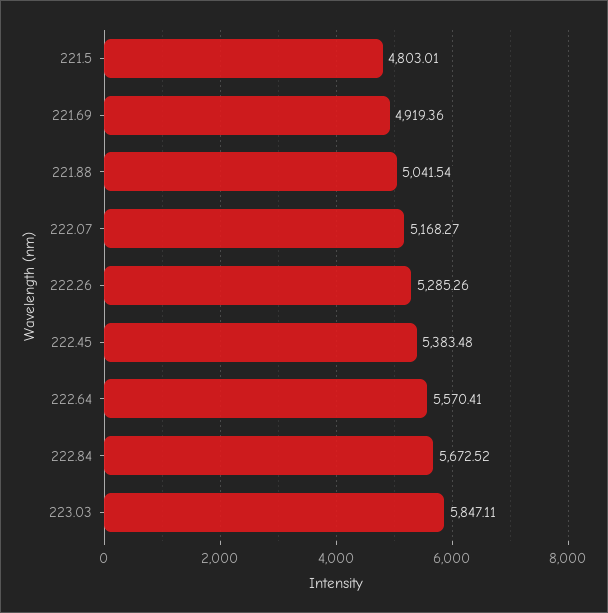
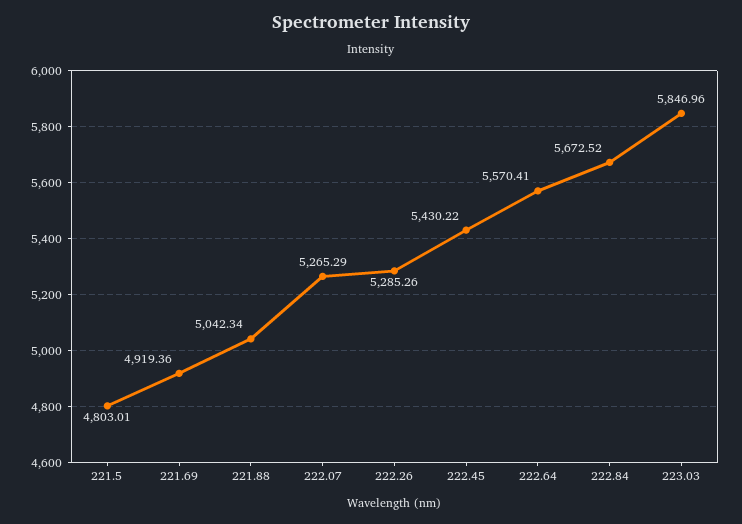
221.88: 5041.54 -> 5042.34
222.07: 5168.27 -> 5265.29
222.45: 5383.48 -> 5430.22
223.03: 5847.11 -> 5846.96

